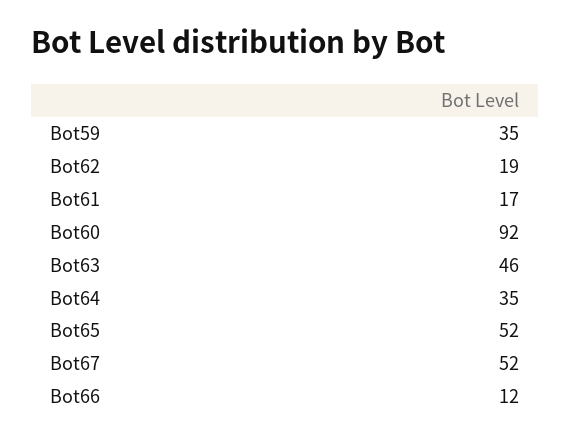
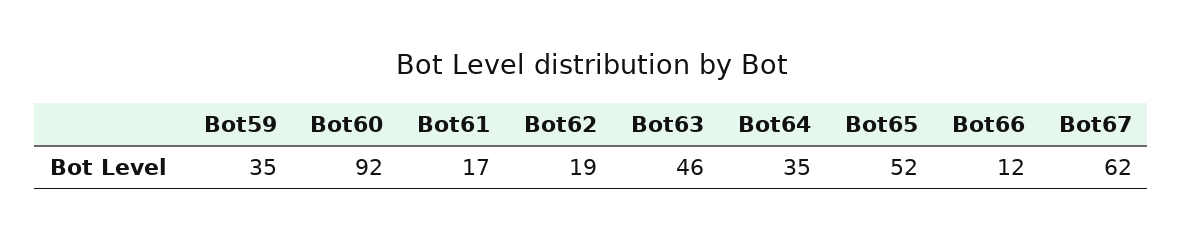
Bot67: 52 -> 62

